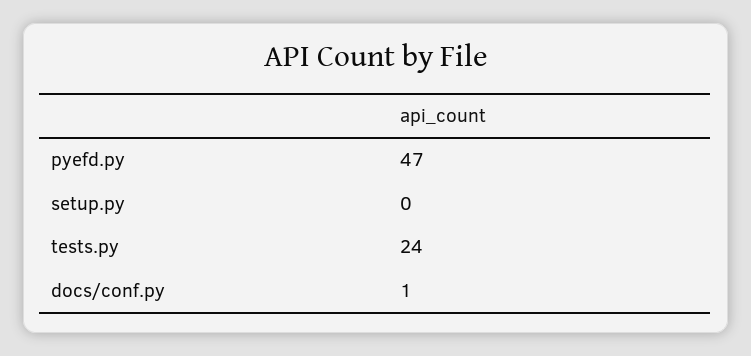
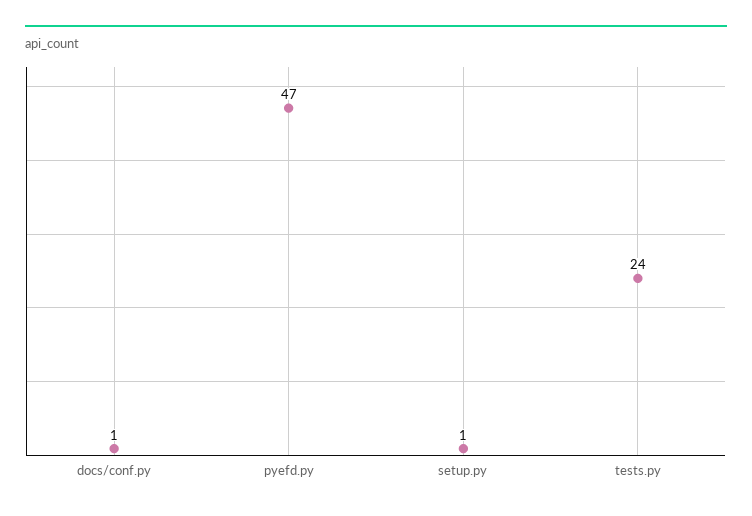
setup.py: 0 -> 1

